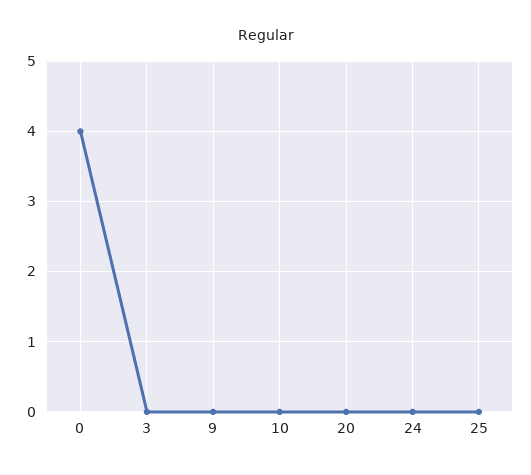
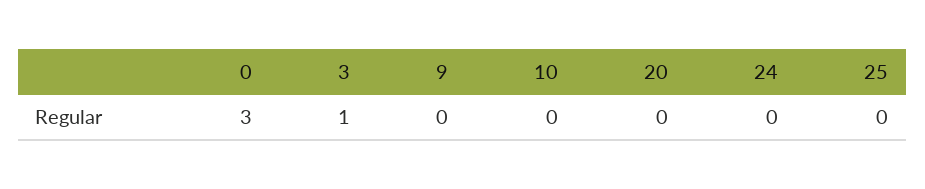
0: 4 -> 3
3: 0 -> 1

